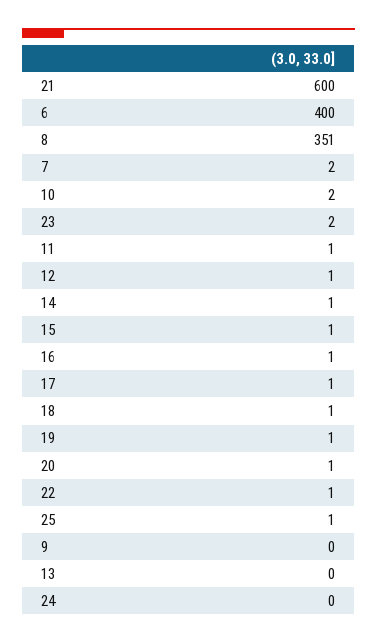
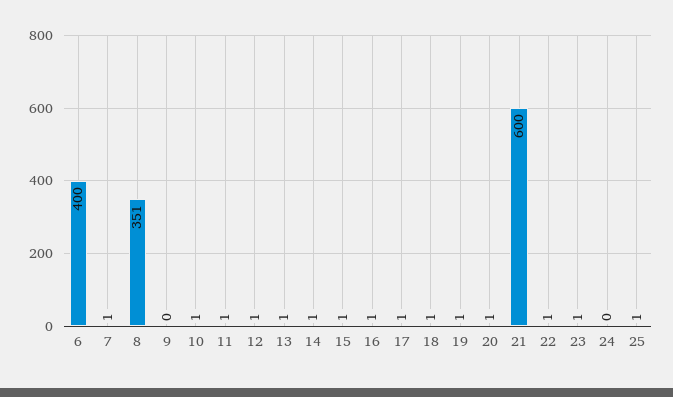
7: 2 -> 1
10: 2 -> 1
23: 2 -> 1
13: 0 -> 1

